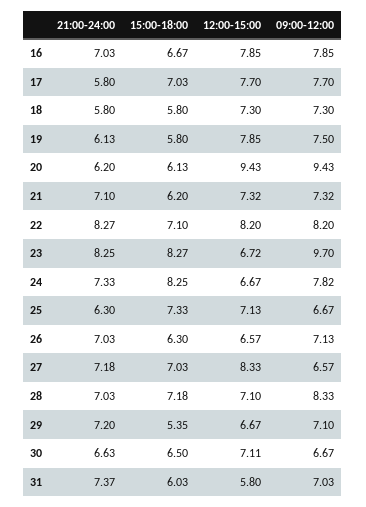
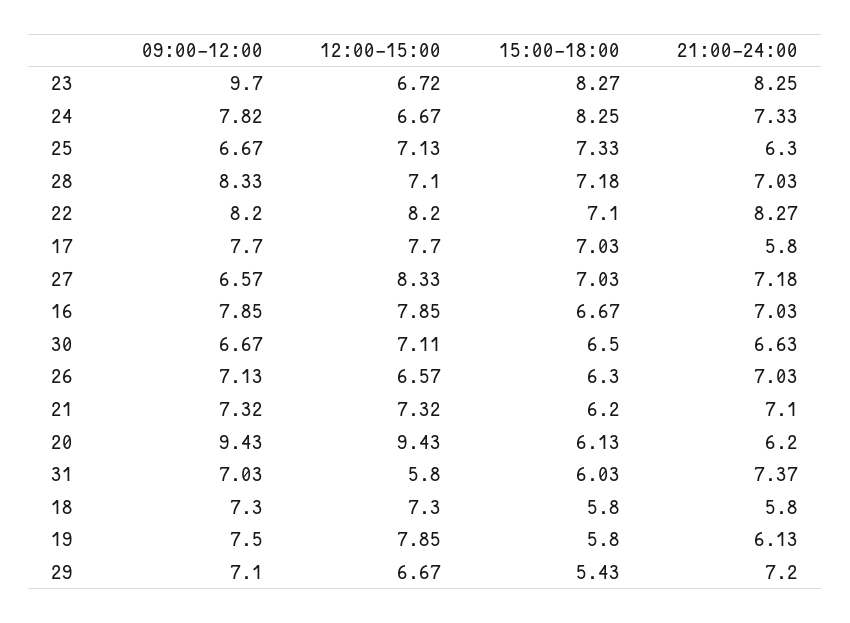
15:00-18:00, 29: 5.35 -> 5.43

